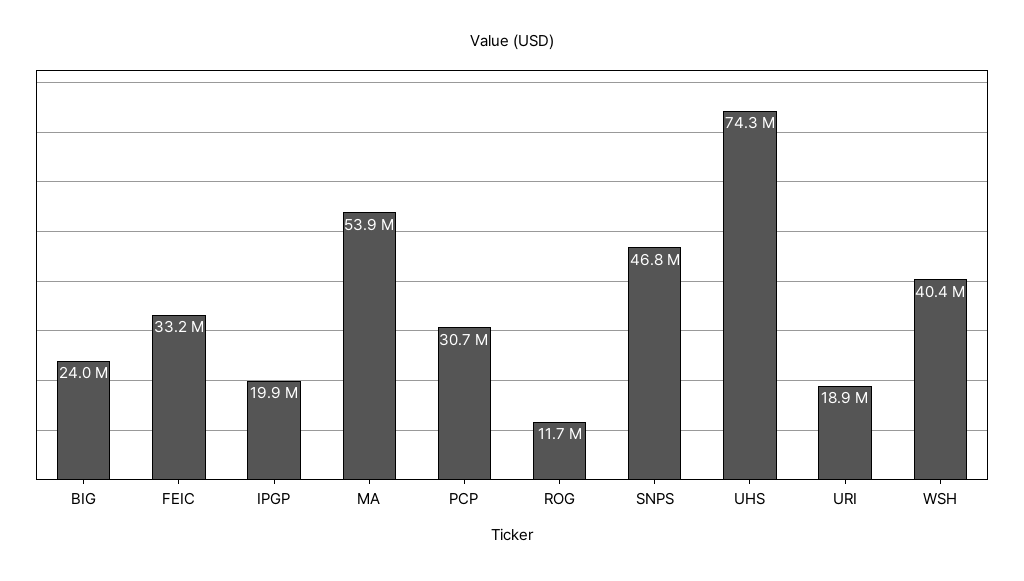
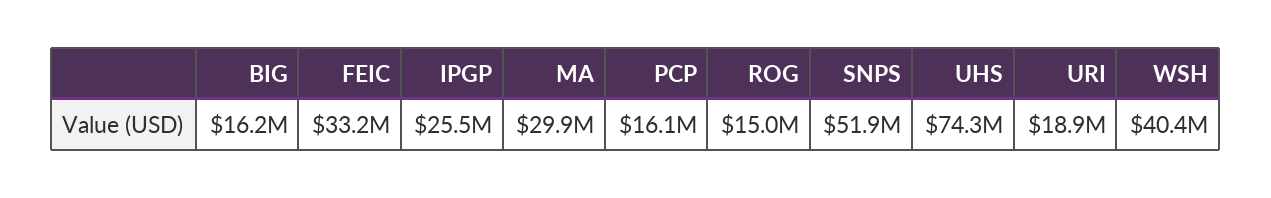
BIG: 24000000 -> 16200000
IPGP: 19900000 -> 25500000
MA: 53900000 -> 29900000
PCP: 30700000 -> 16100000
ROG: 11700000 -> 15000000
SNPS: 46800000 -> 51900000

